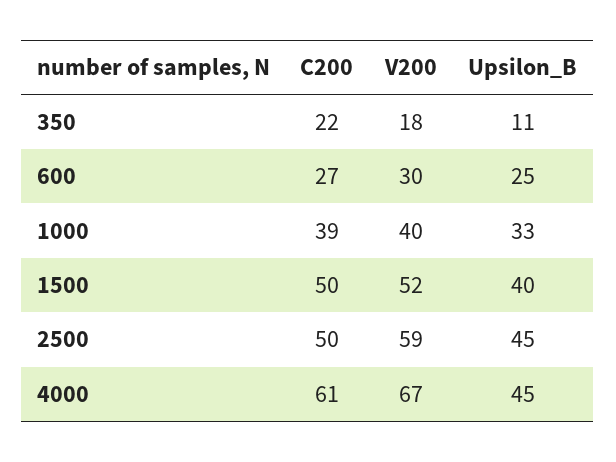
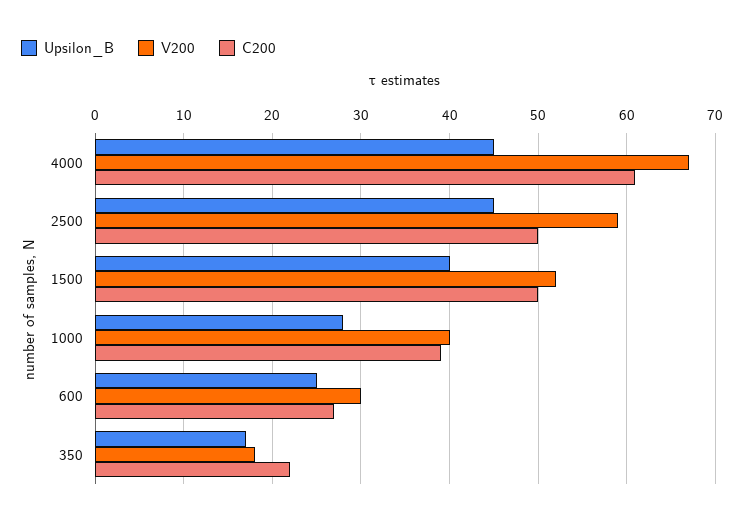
Upsilon_B, 350: 11 -> 17
Upsilon_B, 1000: 33 -> 28

